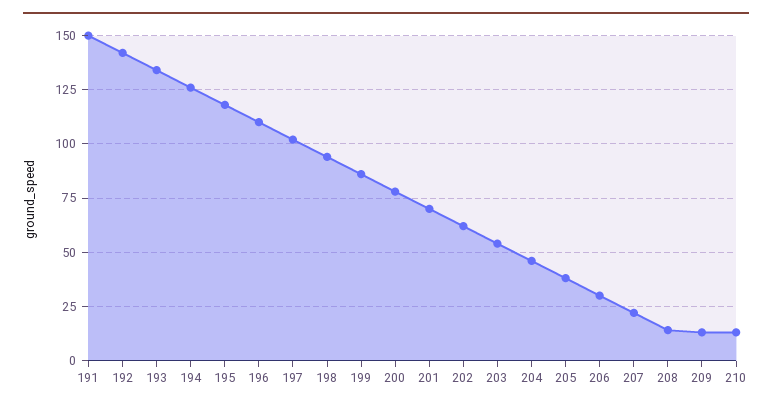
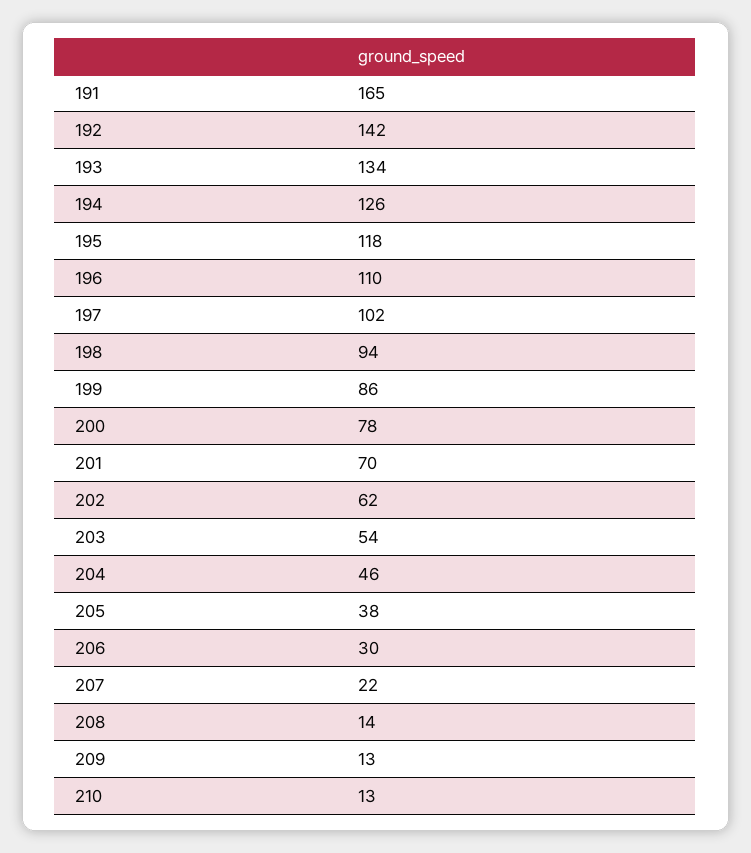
191: 150 -> 165

